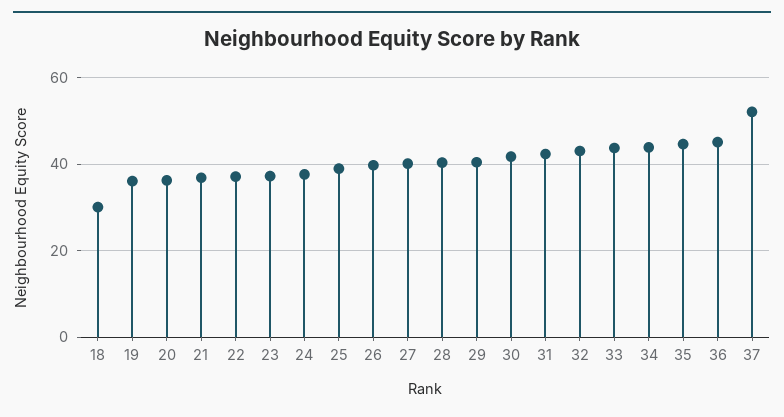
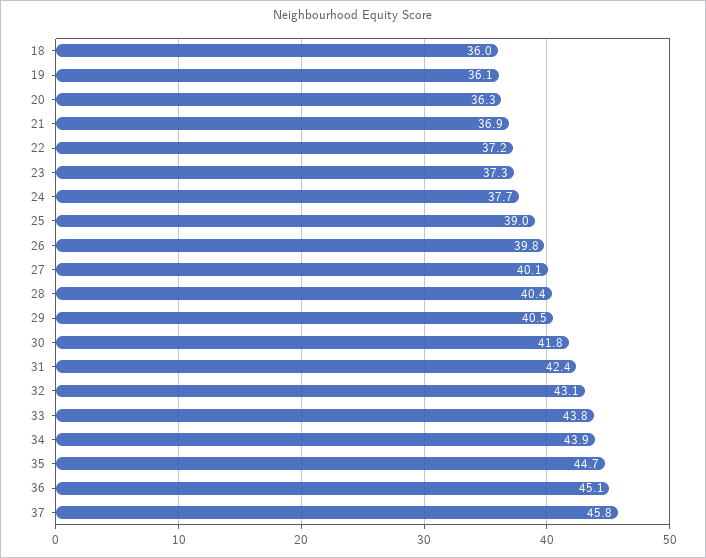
18: 30 -> 36
37: 52 -> 45.8

